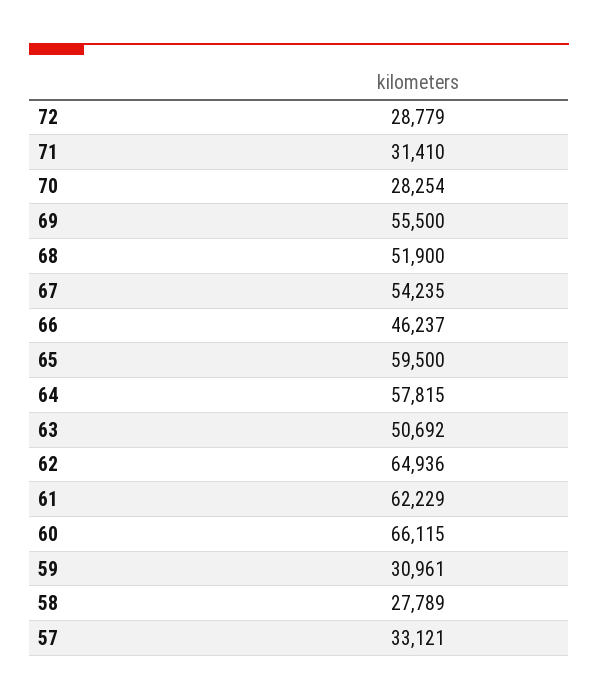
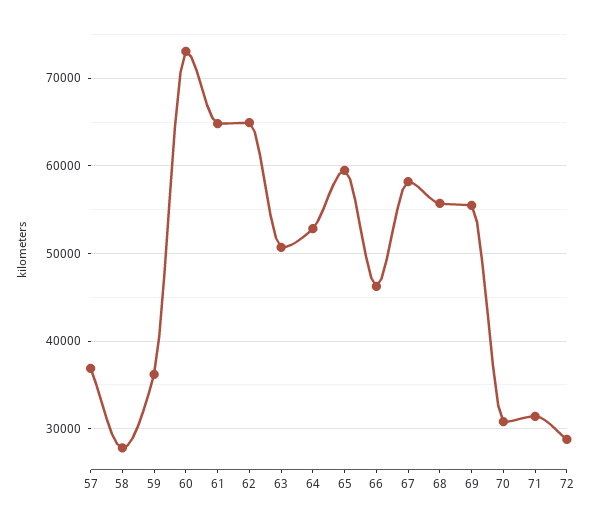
70: 28254 -> 31000
68: 51900 -> 56000
67: 54235 -> 58000
64: 57815 -> 53000
61: 62229 -> 65000
60: 66115 -> 73000
59: 30961 -> 36000
57: 33121 -> 37000

